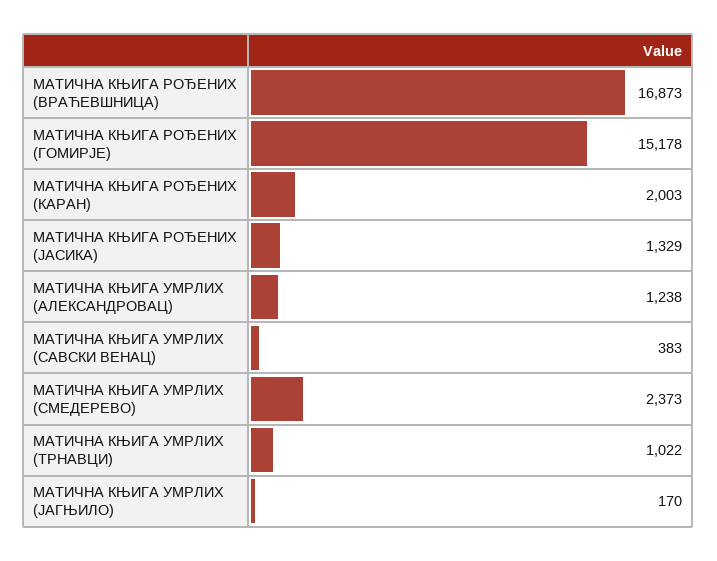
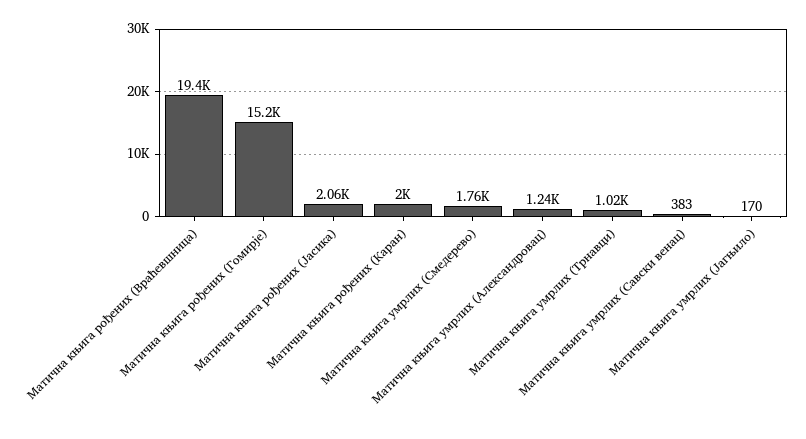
МАТИЧНА КЊИГА РОЂЕНИХ (ВРАЋЕВШНИЦА): 16873 -> 19400
МАТИЧНА КЊИГА РОЂЕНИХ (ЈАСИКА): 1329 -> 2060
МАТИЧНА КЊИГА УМРЛИХ (СМЕДЕРЕВО): 2373 -> 1760

